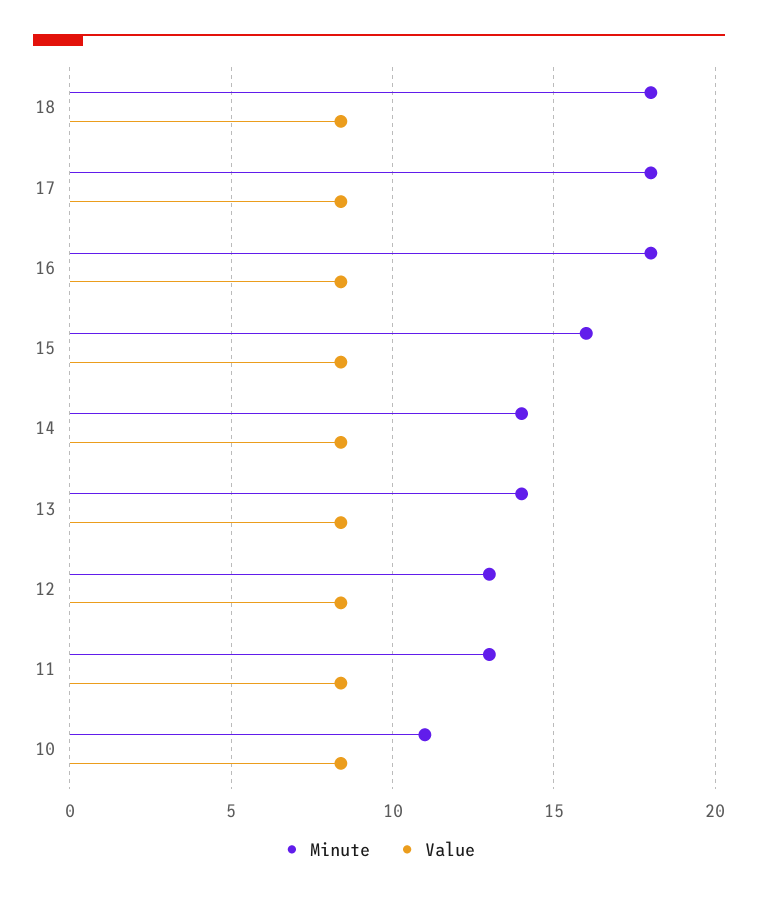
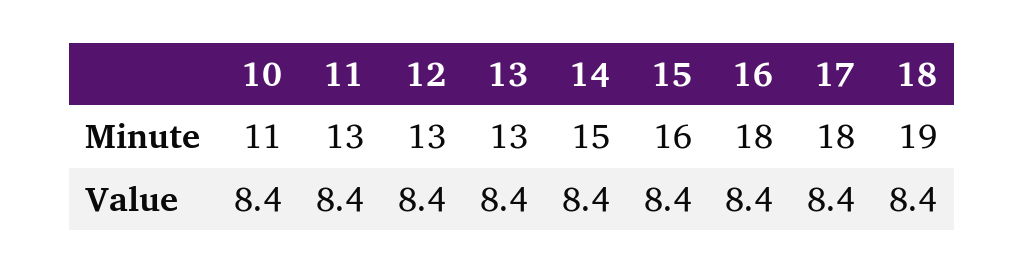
Minute, 18: 18 -> 19
Minute, 14: 14 -> 15
Minute, 13: 14 -> 13

